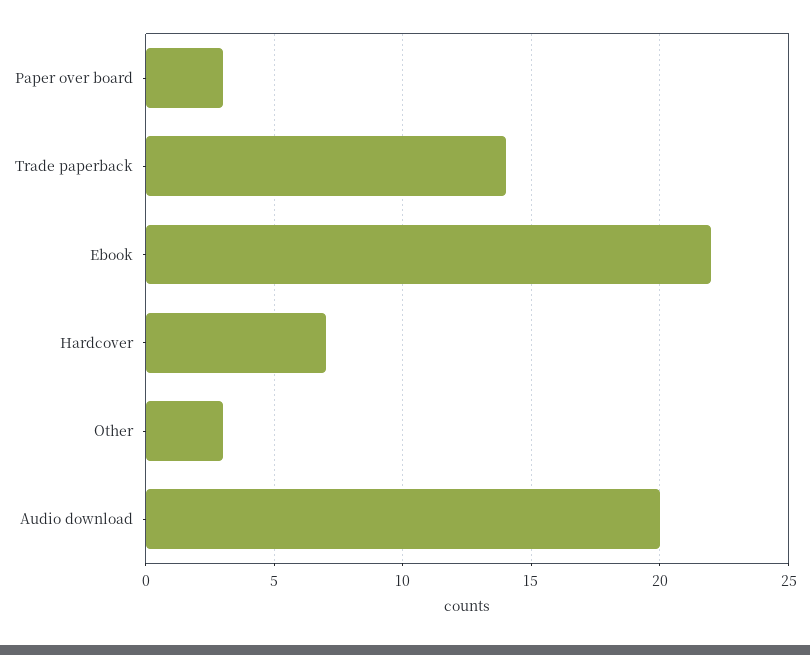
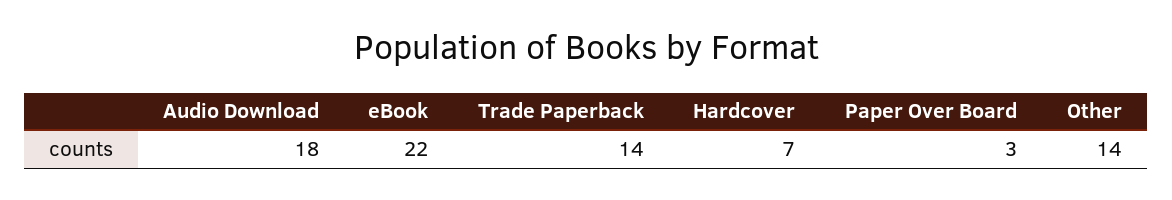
Other: 3 -> 14
Audio download: 20 -> 18

